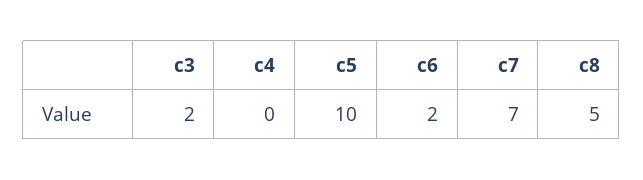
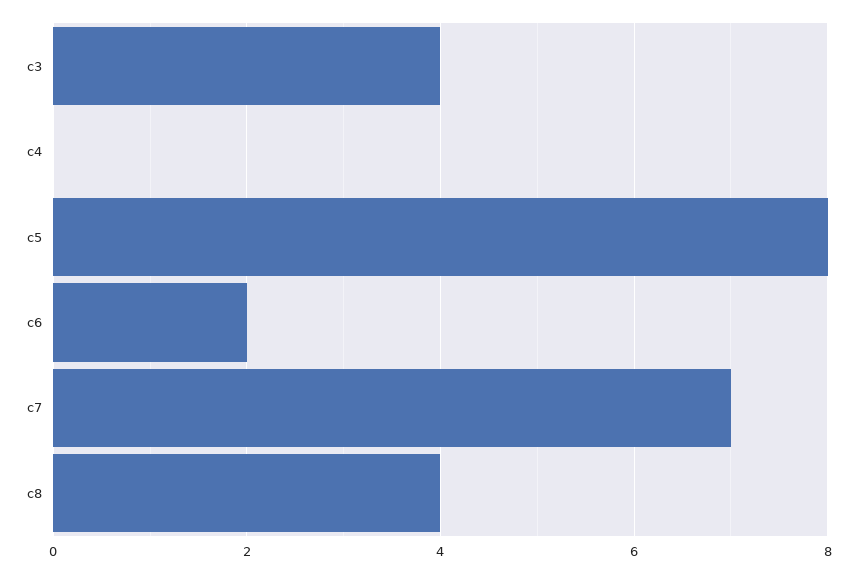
c3: 2 -> 4
c5: 10 -> 8
c8: 5 -> 4

